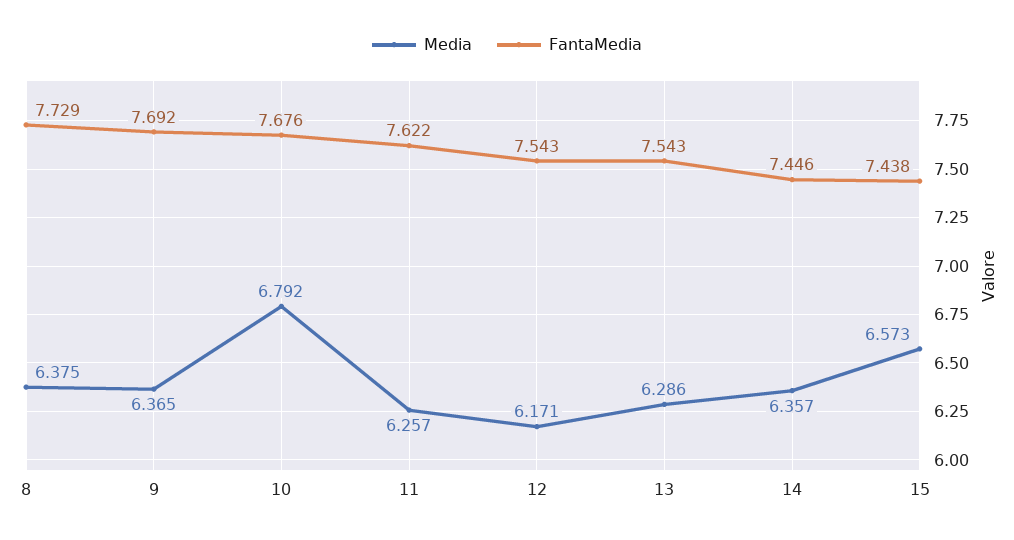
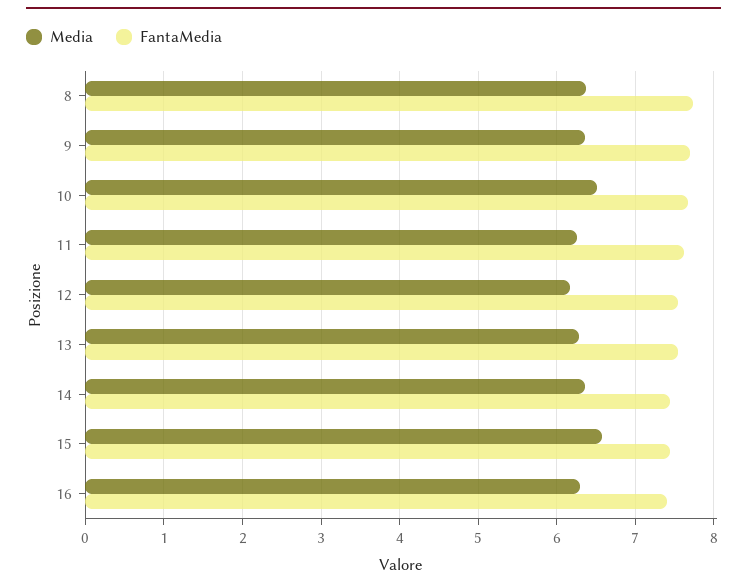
Media, 10: 6.792 -> 6.5
Media, 16: none -> 6.3
FantaMedia, 16: none -> 7.4

